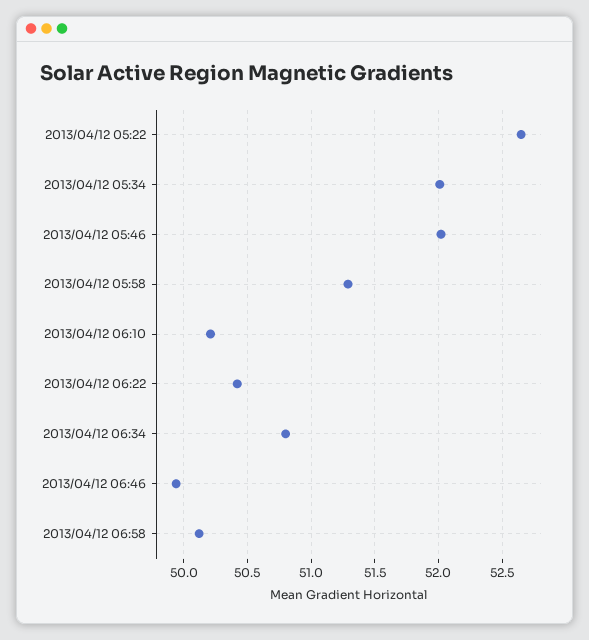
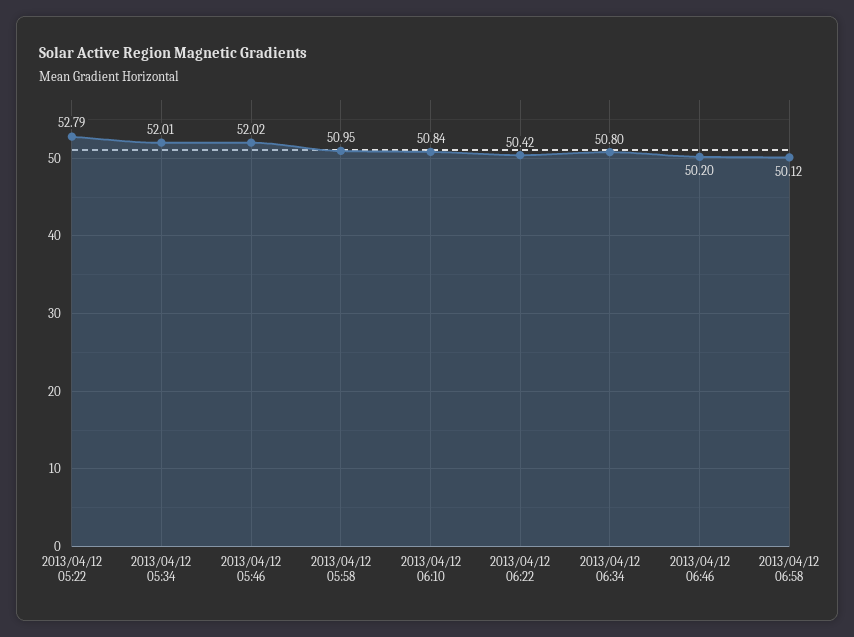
2013/04/12 05:22: 52.65 -> 52.79
2013/04/12 05:58: 51.3 -> 50.95
2013/04/12 06:10: 50.2 -> 50.84
2013/04/12 06:46: 49.95 -> 50.2

